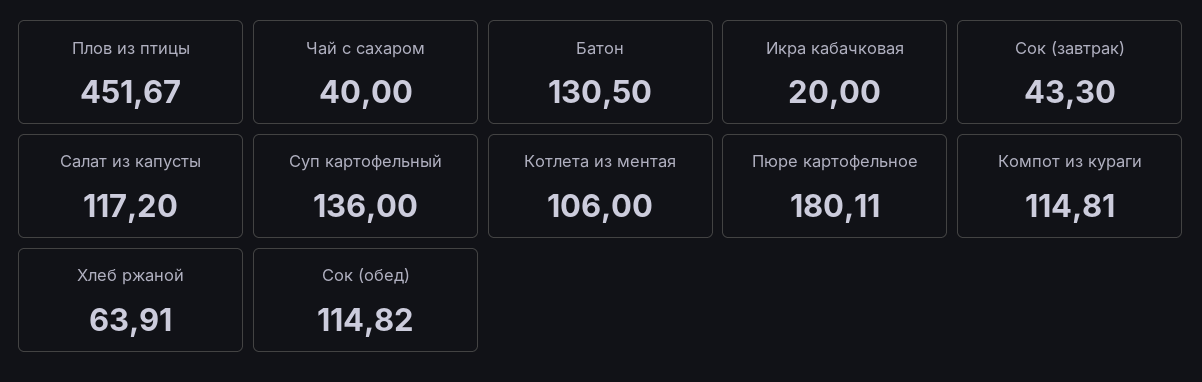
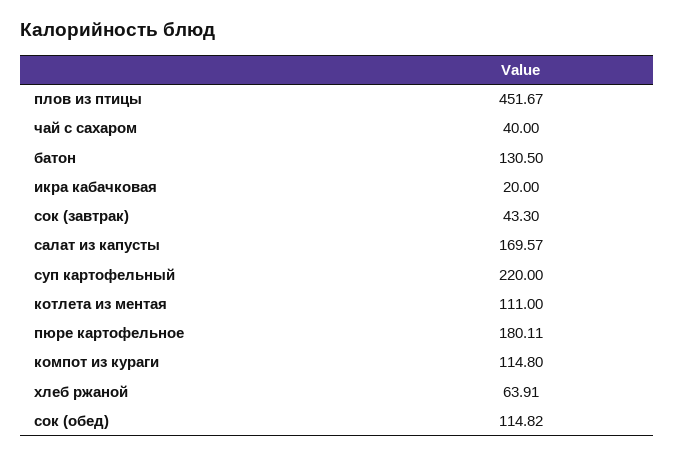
Салат из капусты: 117.2 -> 169.57
Суп картофельный: 136 -> 220
Котлета из ментая: 106 -> 111
Компот из кураги: 114.81 -> 114.8

